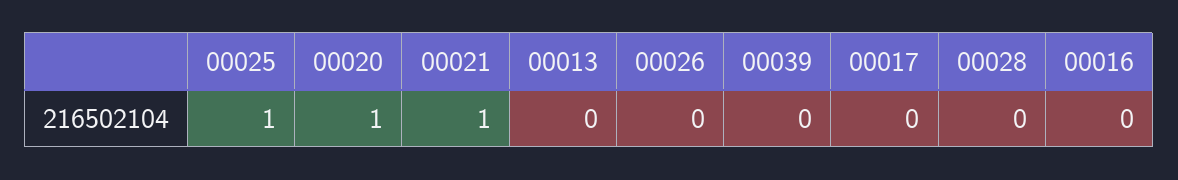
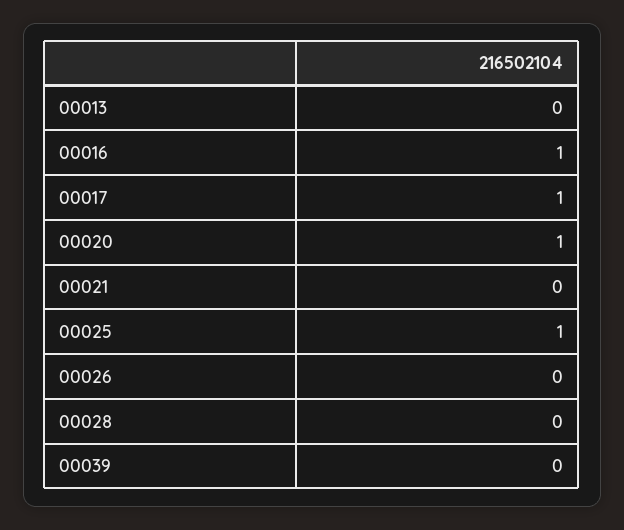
00021: 1 -> 0
00017: 0 -> 1
00016: 0 -> 1

